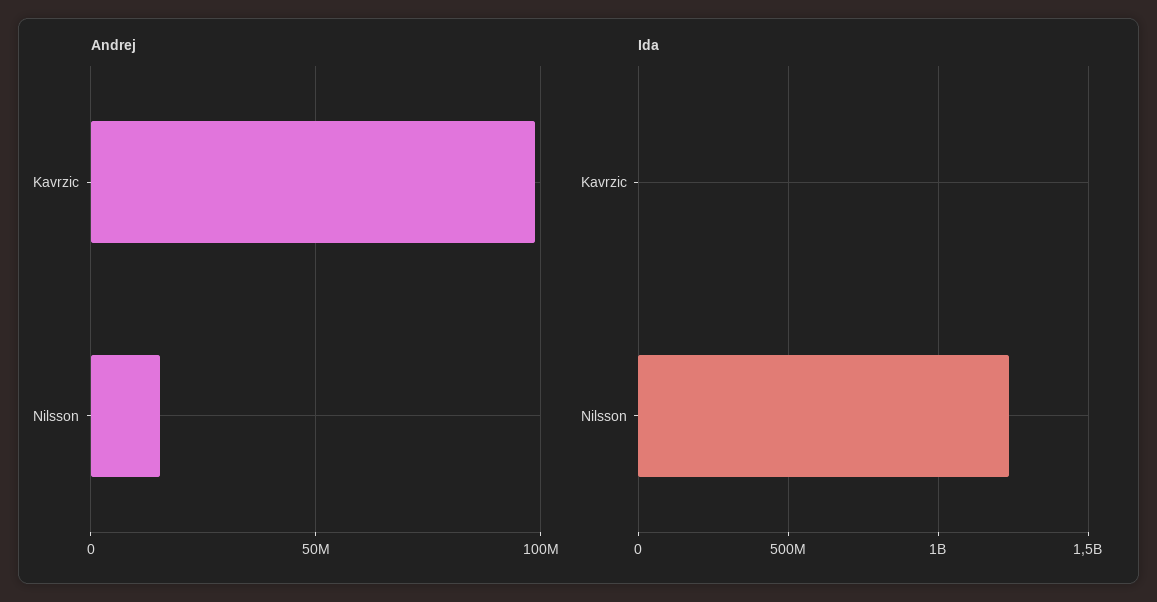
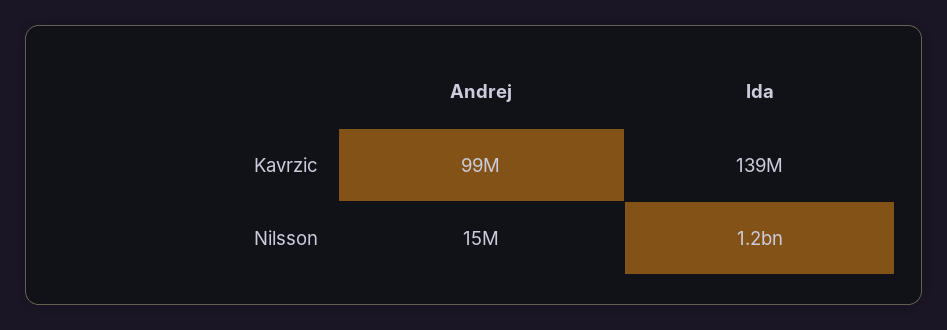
Ida, Kavrzic: 0 -> 139000000

